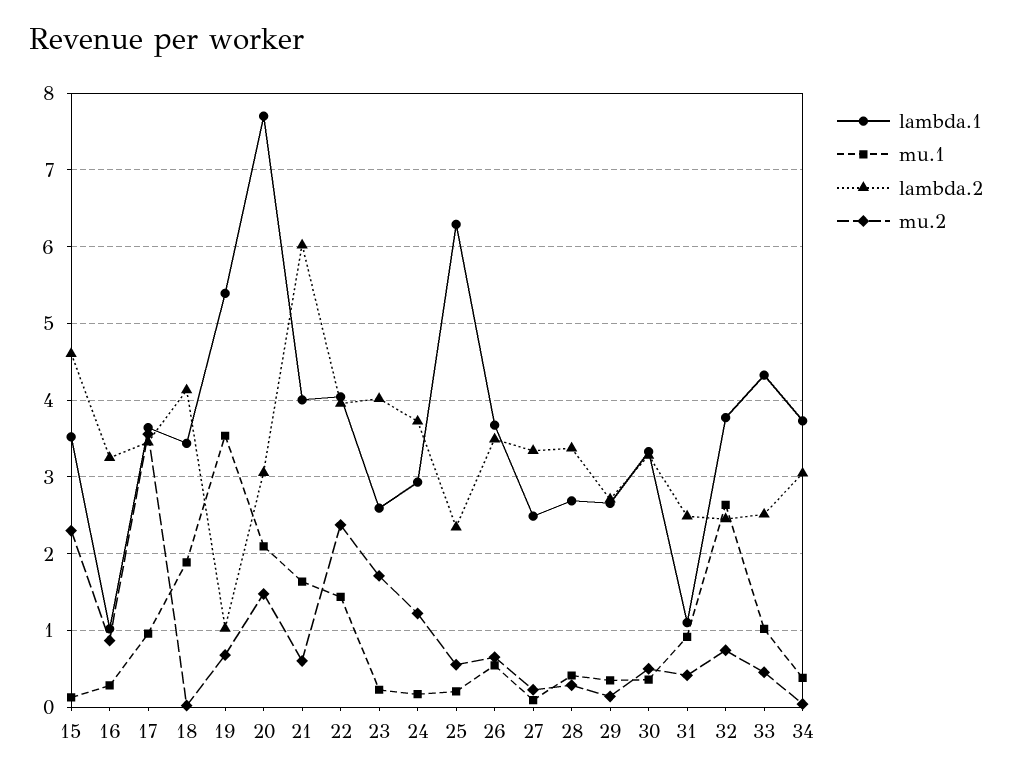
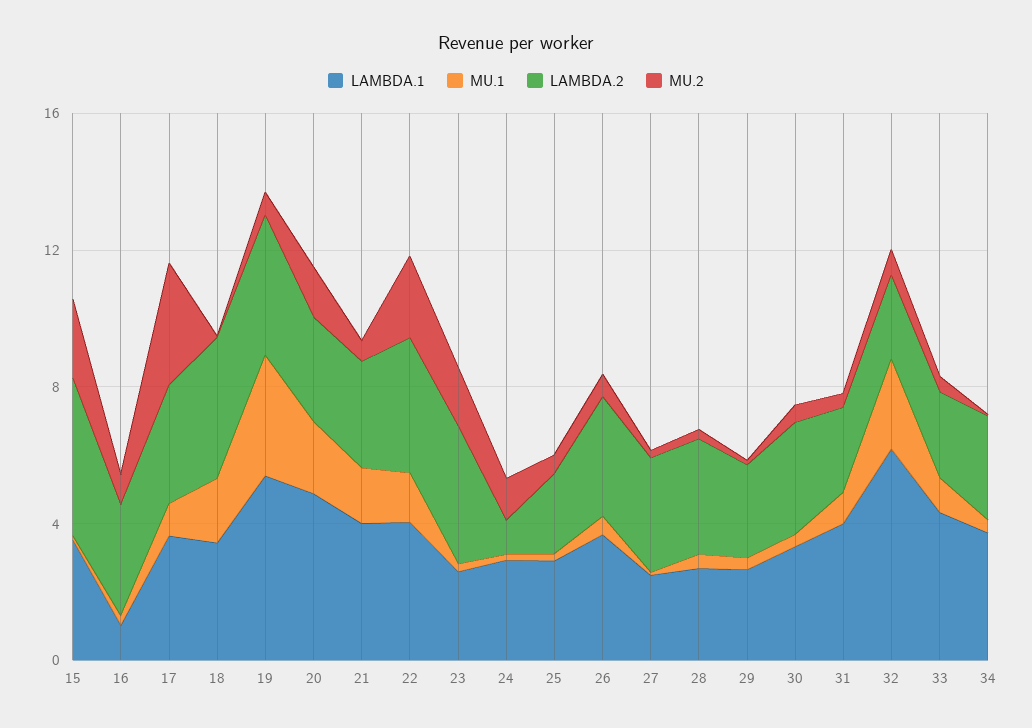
lambda.2, 19: 1 -> 4
lambda.1, 20: 7.7 -> 5
lambda.2, 21: 6 -> 3
lambda.2, 24: 3.7 -> 1
lambda.1, 25: 6.3 -> 3
lambda.1, 31: 1.1 -> 4
lambda.1, 32: 3.8 -> 6

